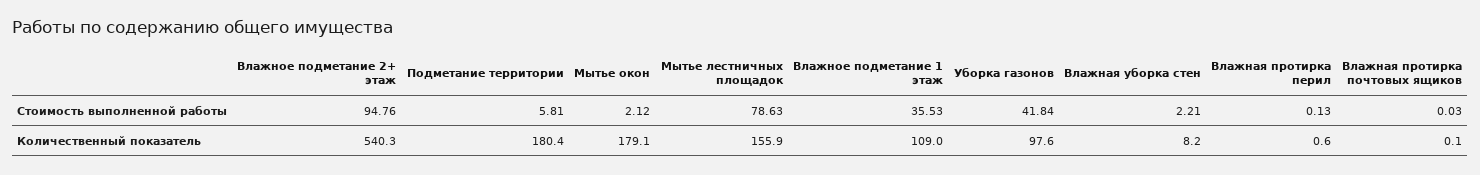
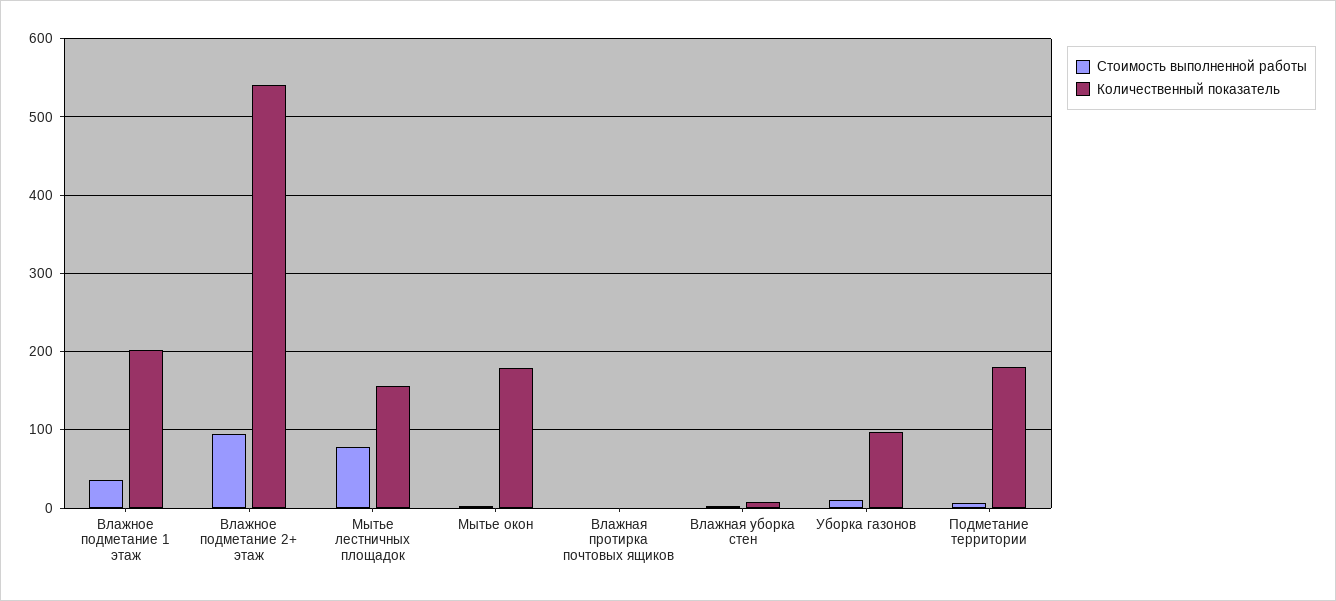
Стоимость выполненной работы, Уборка газонов: 41.84 -> 10
Стоимость выполненной работы, Влажная протирка перил: 0.13 -> none
Количественный показатель, Влажное подметание 1 этаж: 109 -> 200
Количественный показатель, Влажная протирка перил: 0.6 -> none

